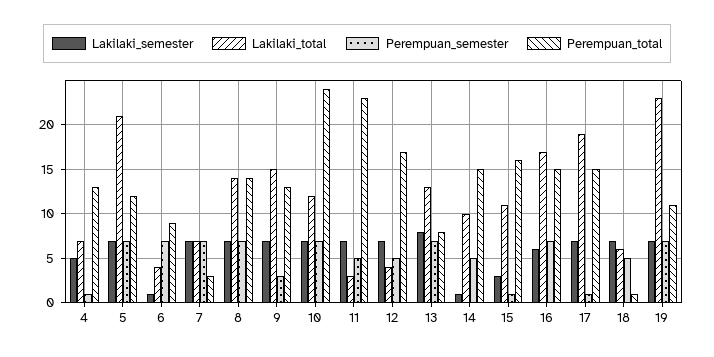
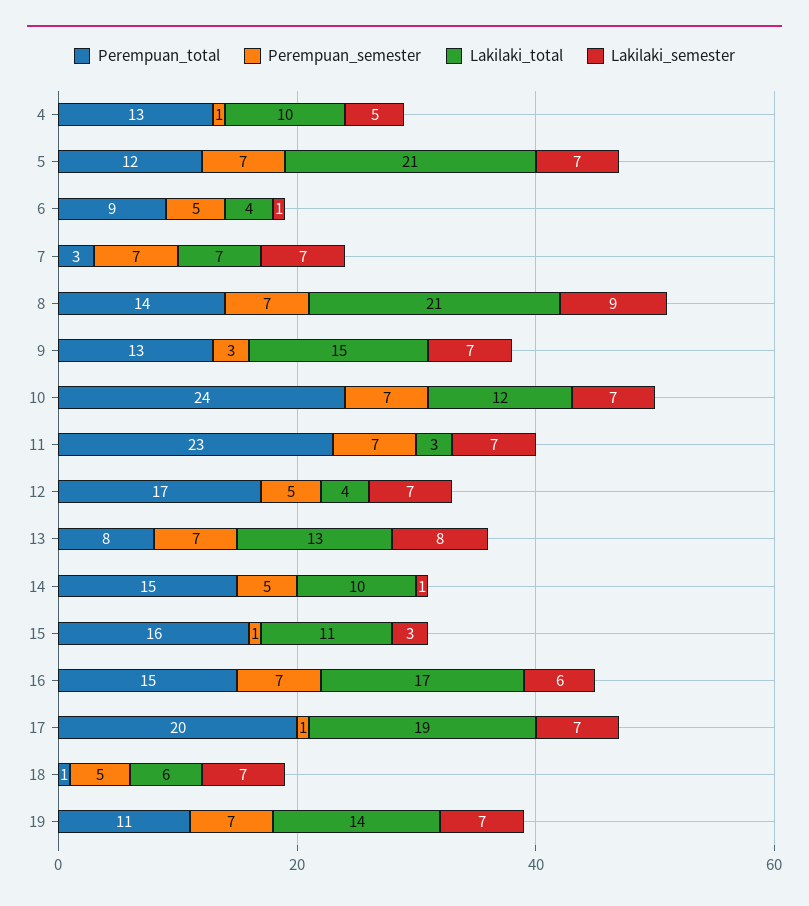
Lakilaki_total, 4: 7 -> 10
Perempuan_semester, 6: 7 -> 5
Lakilaki_semester, 8: 7 -> 9
Lakilaki_total, 8: 14 -> 21
Perempuan_semester, 11: 5 -> 7
Perempuan_total, 17: 15 -> 20
Lakilaki_total, 19: 23 -> 14

